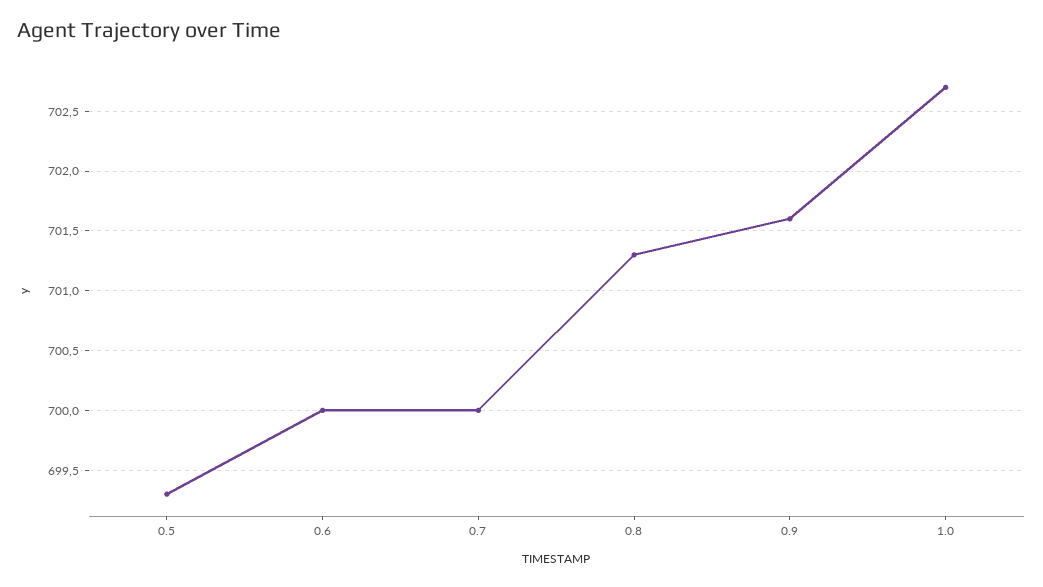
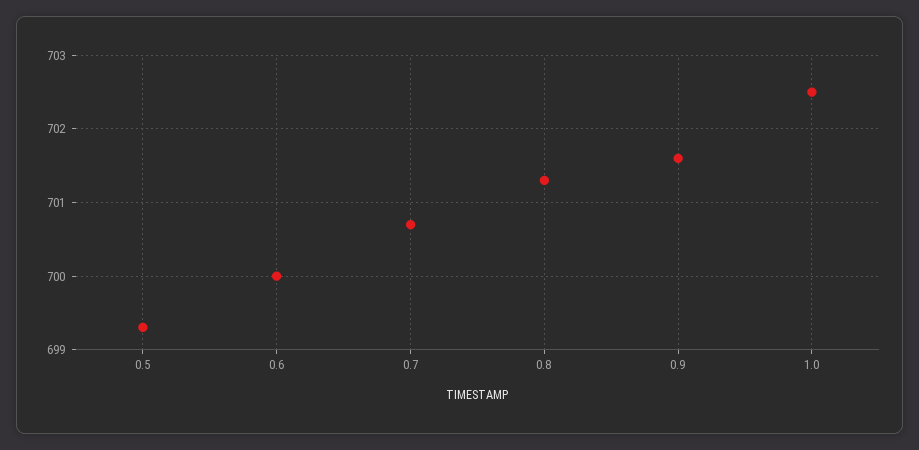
0.7: 700 -> 700.7
1.0: 702.7 -> 702.5

